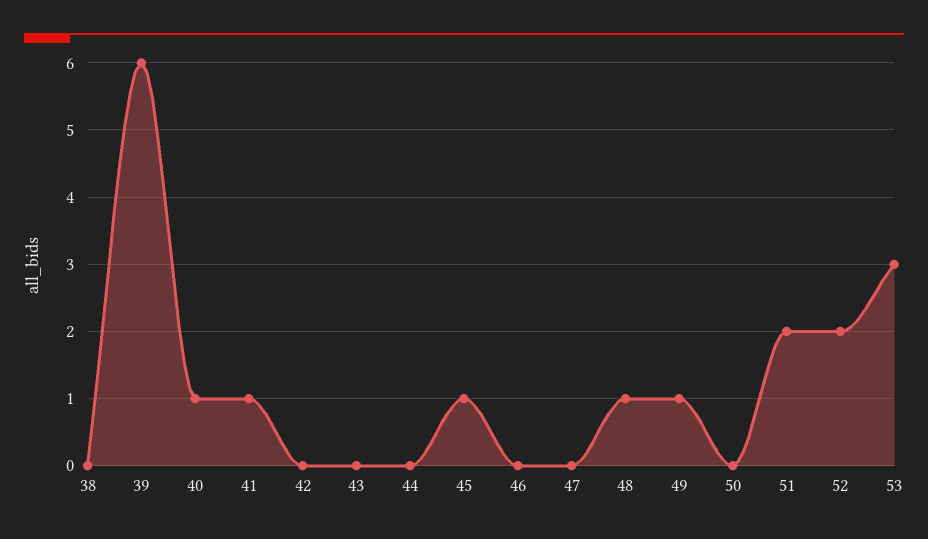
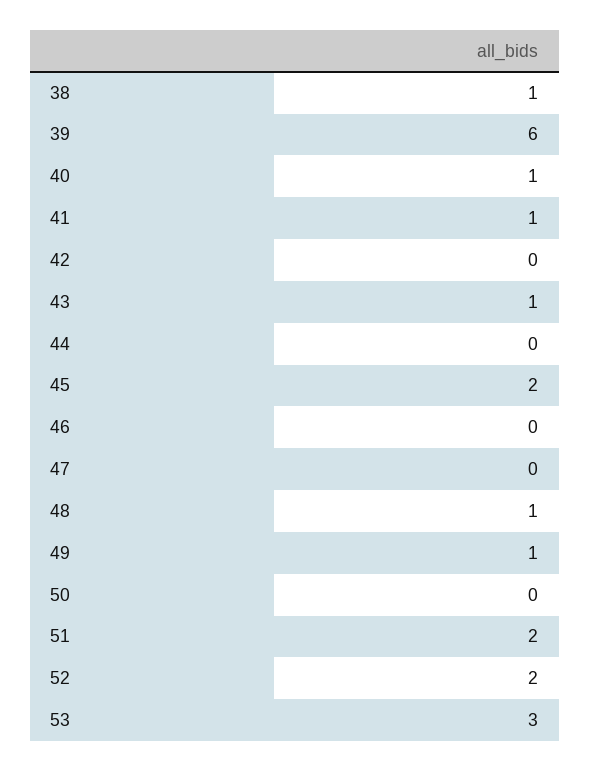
38: 0 -> 1
43: 0 -> 1
45: 1 -> 2

